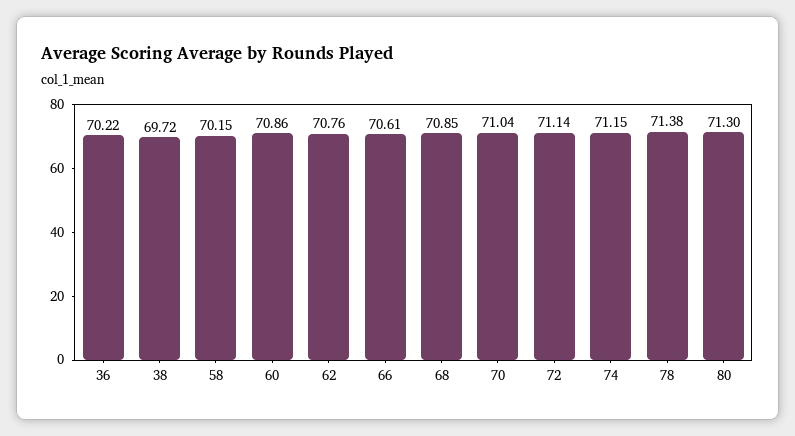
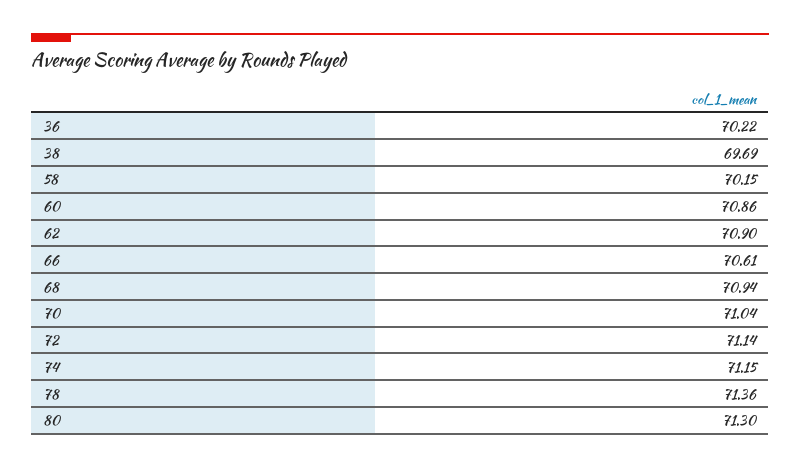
38: 69.72 -> 69.69
62: 70.76 -> 70.9
68: 70.85 -> 70.94
78: 71.38 -> 71.36

